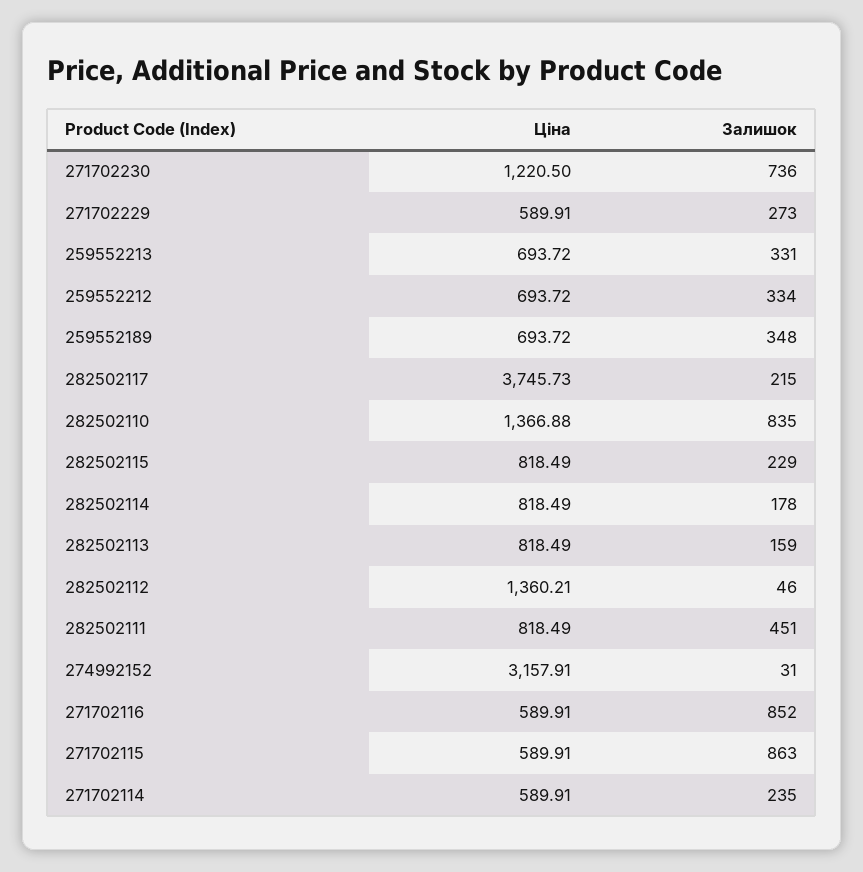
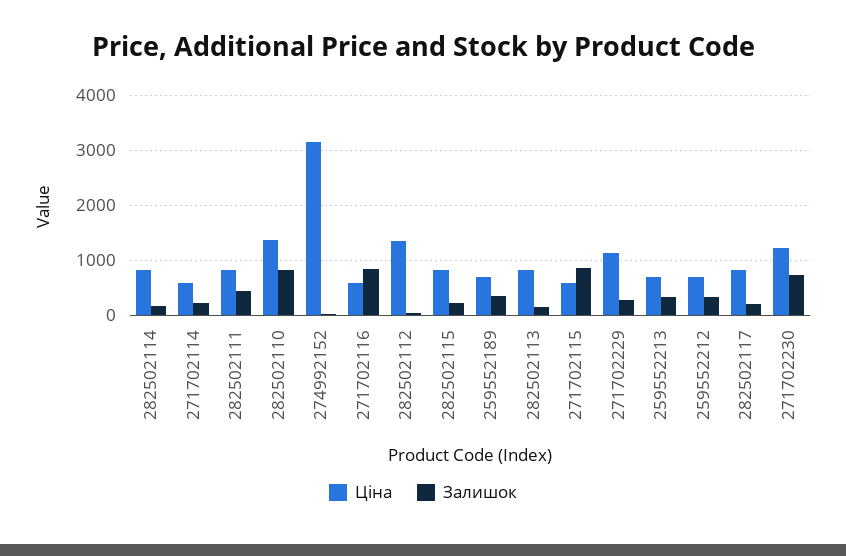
Ціна, 271702229: 589.91 -> 1200
Ціна, 282502117: 3745.73 -> 800

